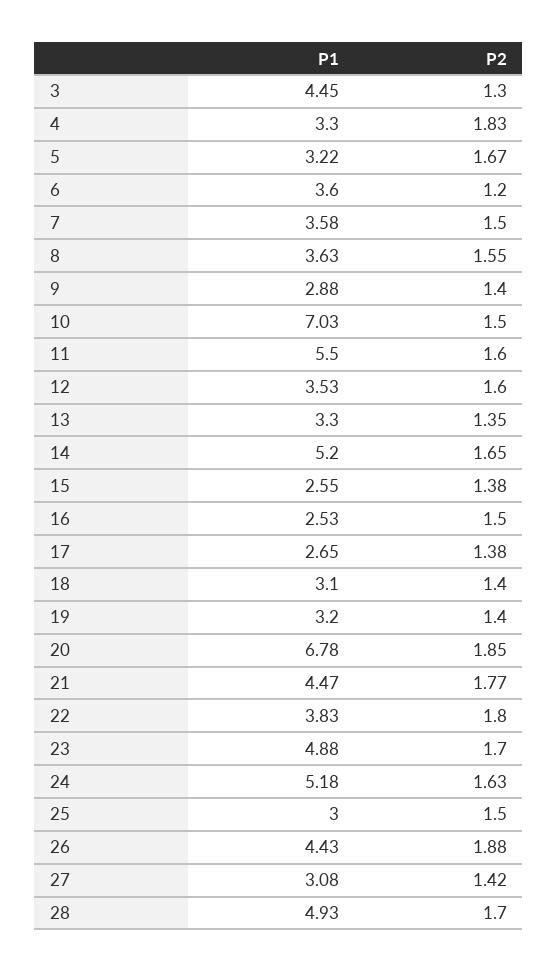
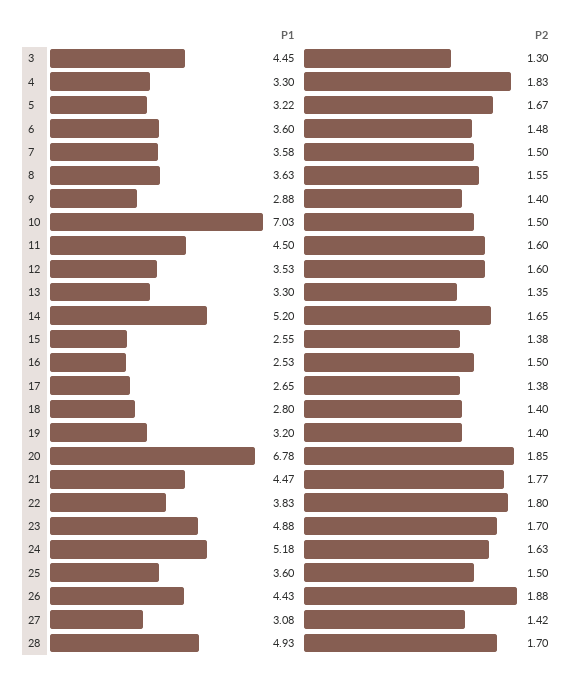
P2, 6: 1.2 -> 1.48
P1, 11: 5.5 -> 4.5
P1, 18: 3.1 -> 2.8
P1, 25: 3 -> 3.6

